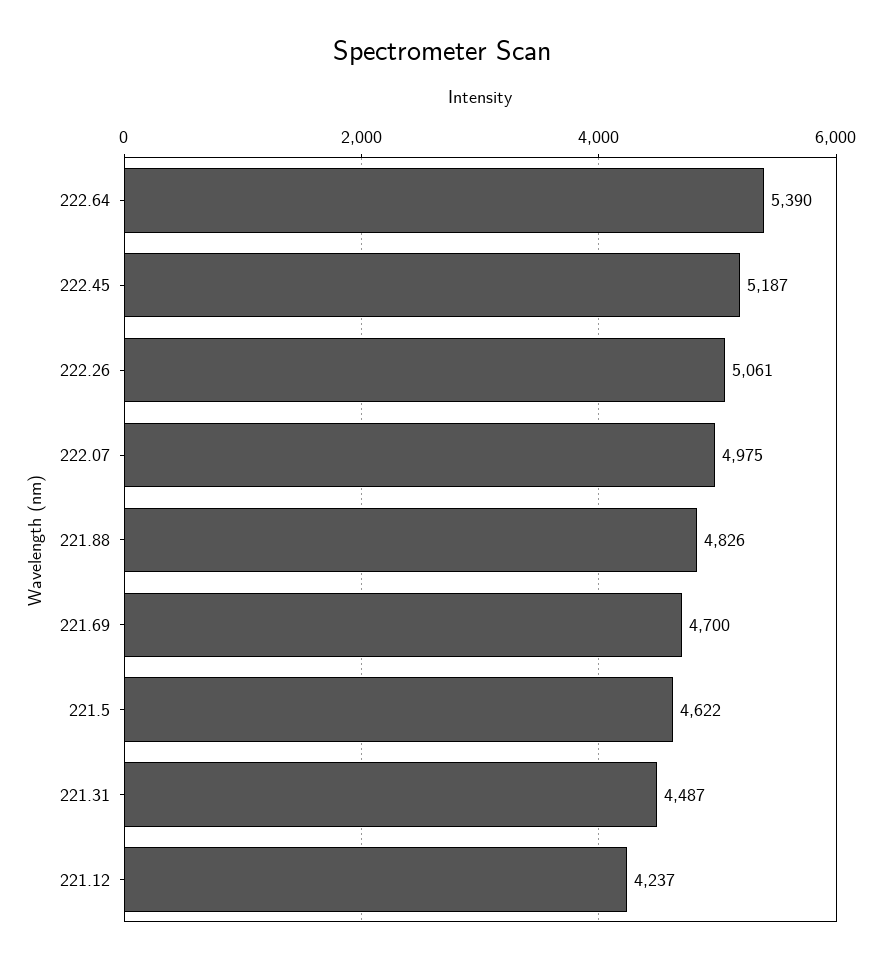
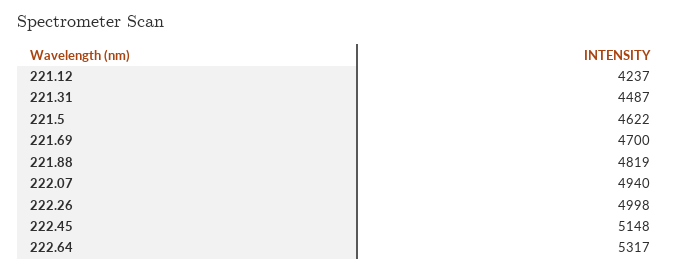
222.64: 5390 -> 5317
222.45: 5187 -> 5148
222.26: 5061 -> 4998
222.07: 4975 -> 4940
221.88: 4826 -> 4819

